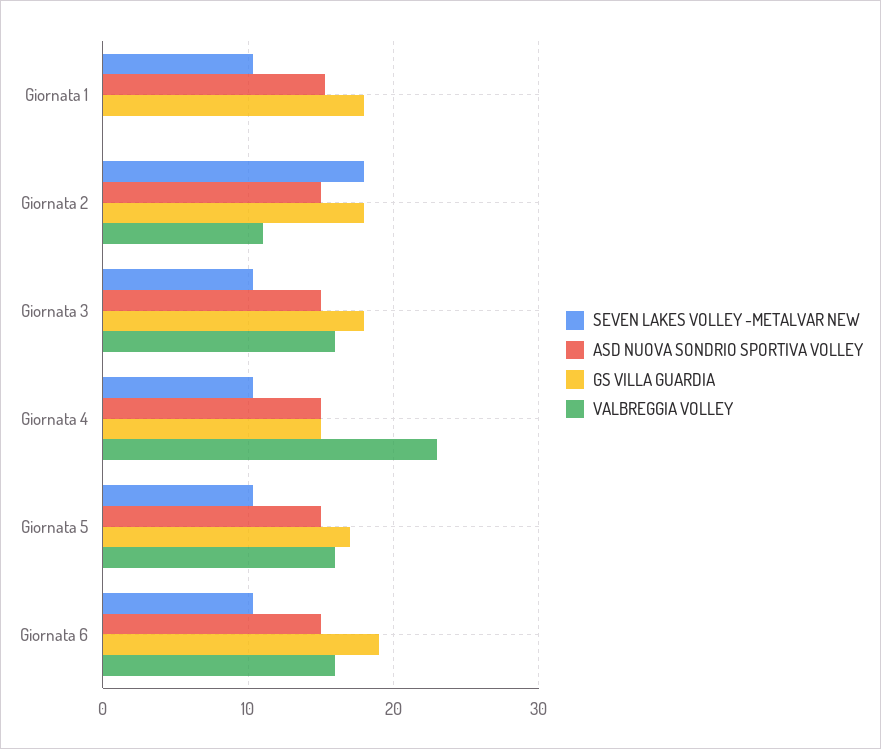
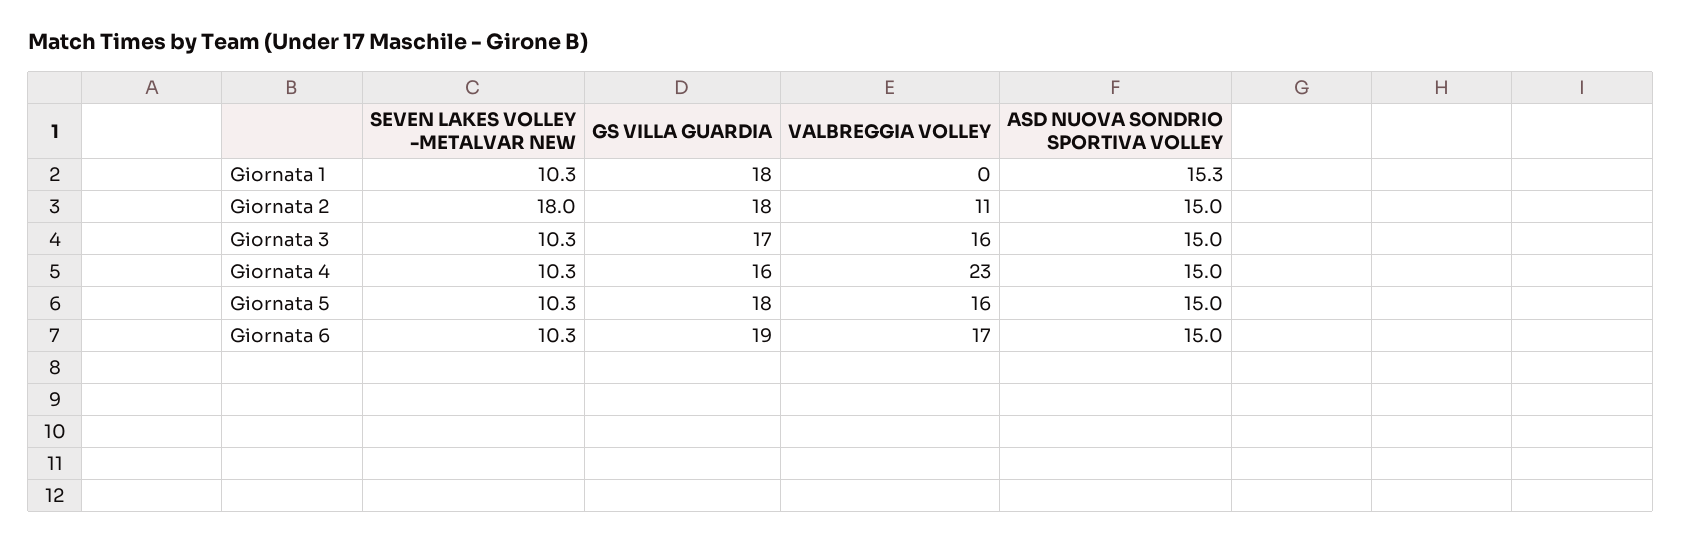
GS VILLA GUARDIA, Giornata 3: 18 -> 17
GS VILLA GUARDIA, Giornata 4: 15 -> 16
GS VILLA GUARDIA, Giornata 5: 17 -> 18
VALBREGGIA VOLLEY, Giornata 6: 16 -> 17

